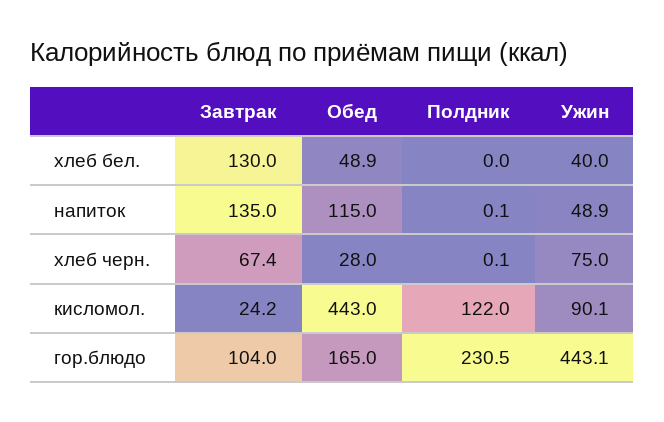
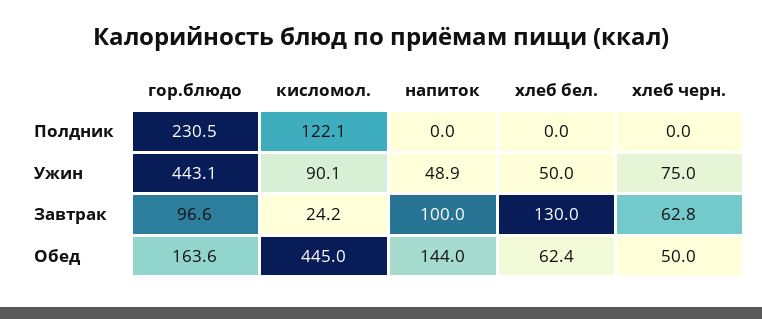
Обед, хлеб бел.: 48.9 -> 62.4
Ужин, хлеб бел.: 40 -> 50
Завтрак, напиток: 135 -> 100
Обед, напиток: 115 -> 144
Полдник, напиток: 0.1 -> 0
Завтрак, хлеб черн.: 67.4 -> 62.8
Обед, хлеб черн.: 28 -> 50
Полдник, хлеб черн.: 0.1 -> 0
Обед, кисломол.: 443 -> 445
Полдник, кисломол.: 122 -> 122.1
Завтрак, гор.блюдо: 104 -> 96.6
Обед, гор.блюдо: 165 -> 163.6

